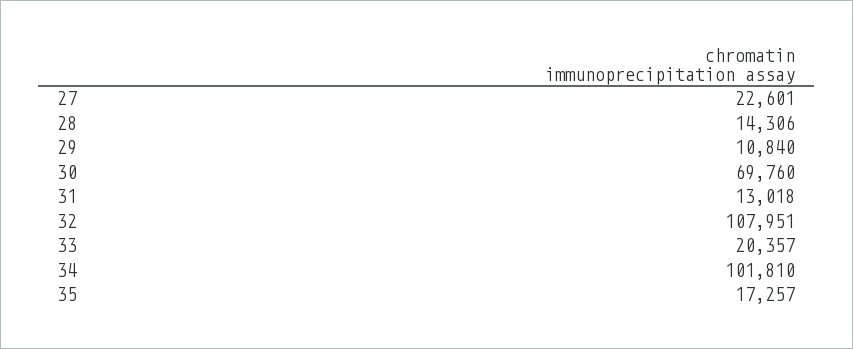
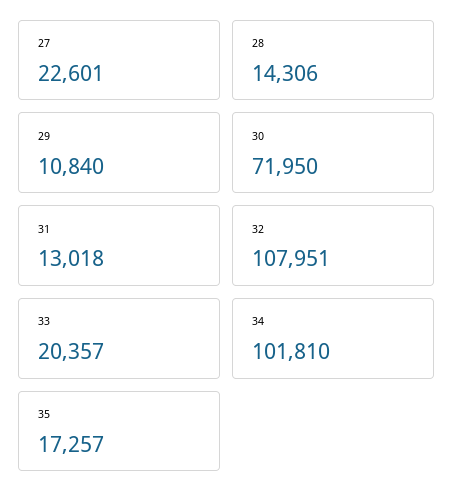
30: 69760 -> 71950

